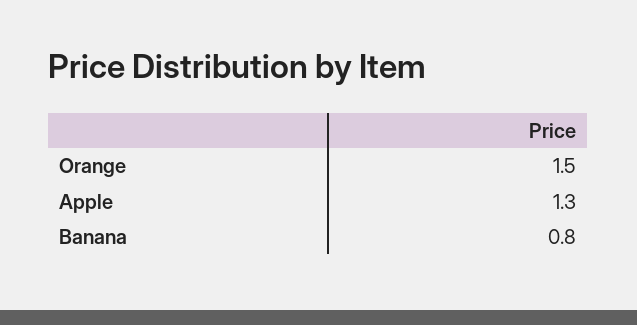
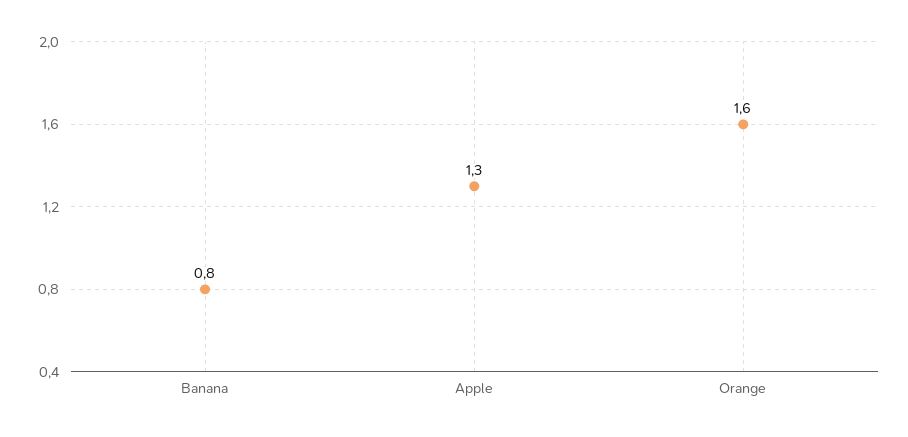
Orange: 1.5 -> 1.6

